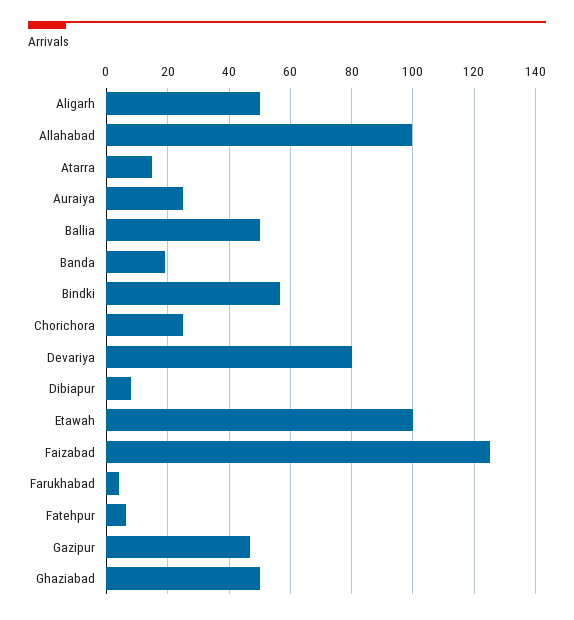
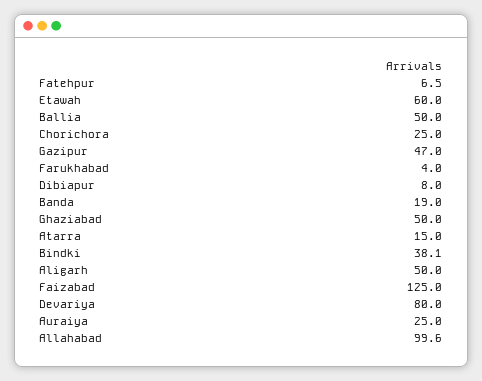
Bindki: 56 -> 38.1
Etawah: 100 -> 60

